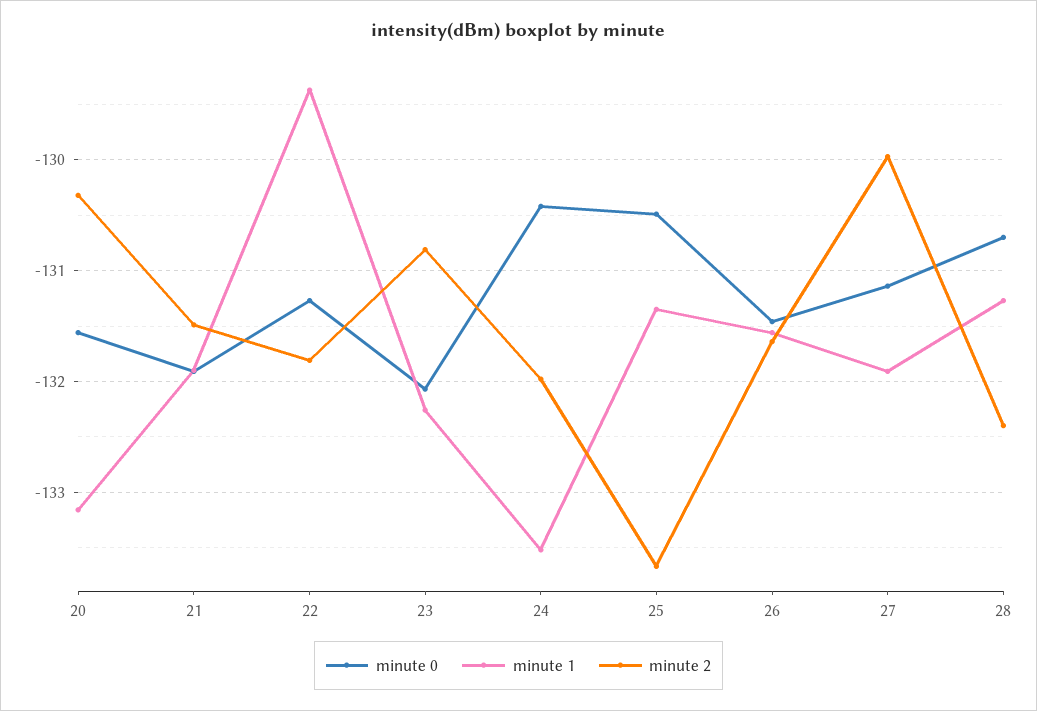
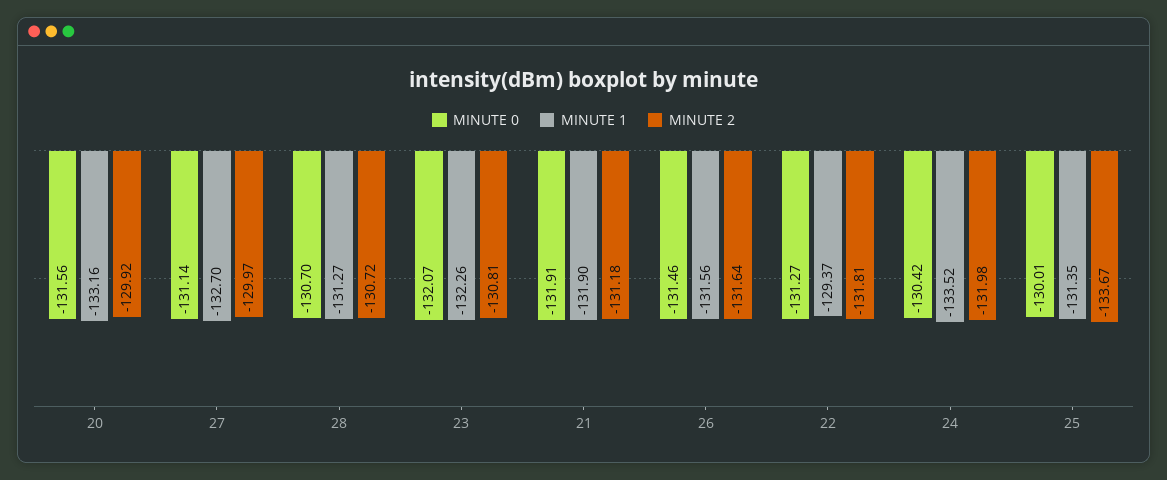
minute 2, 20: -130.3 -> -129.92
minute 2, 21: -131.5 -> -131.18
minute 0, 25: -130.5 -> -130.01
minute 1, 27: -131.9 -> -132.7
minute 2, 28: -132.4 -> -130.72

